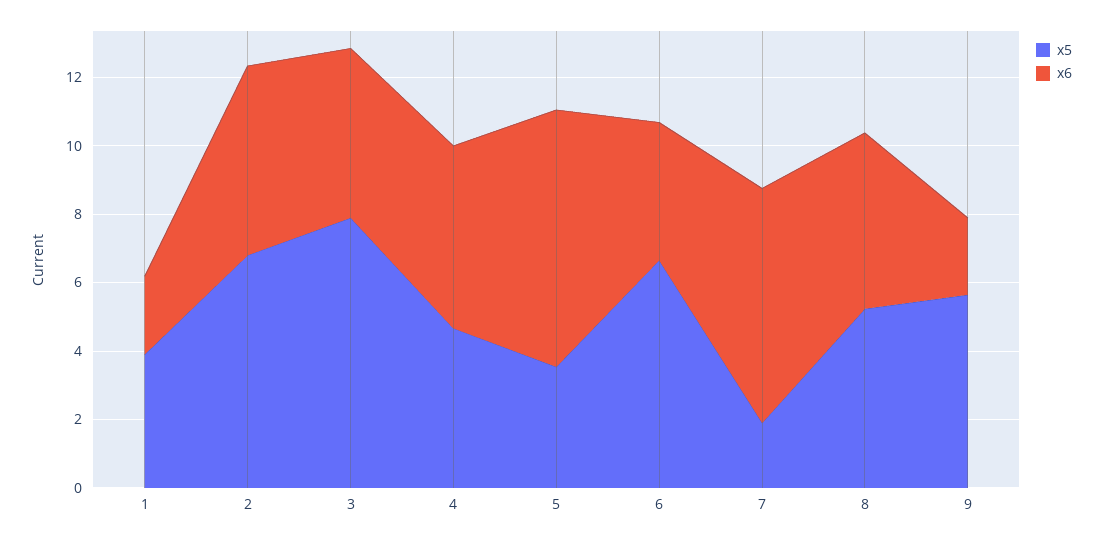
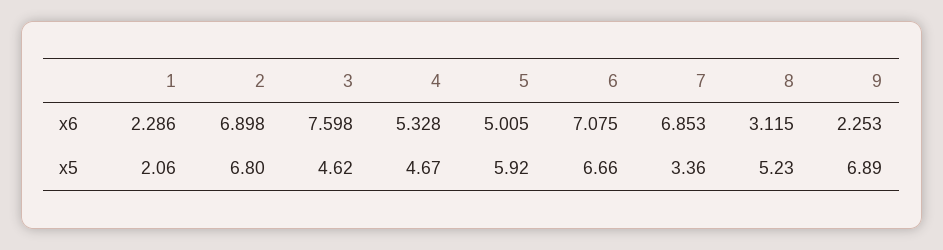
x5, 1: 4 -> 2.06
x6, 2: 5.5 -> 6.898
x5, 3: 8 -> 4.62
x6, 3: 5 -> 7.598
x5, 5: 3.5 -> 5.92
x6, 5: 7.5 -> 5.005
x6, 6: 4 -> 7.075
x5, 7: 2 -> 3.36
x6, 8: 5 -> 3.115
x5, 9: 5.5 -> 6.89

